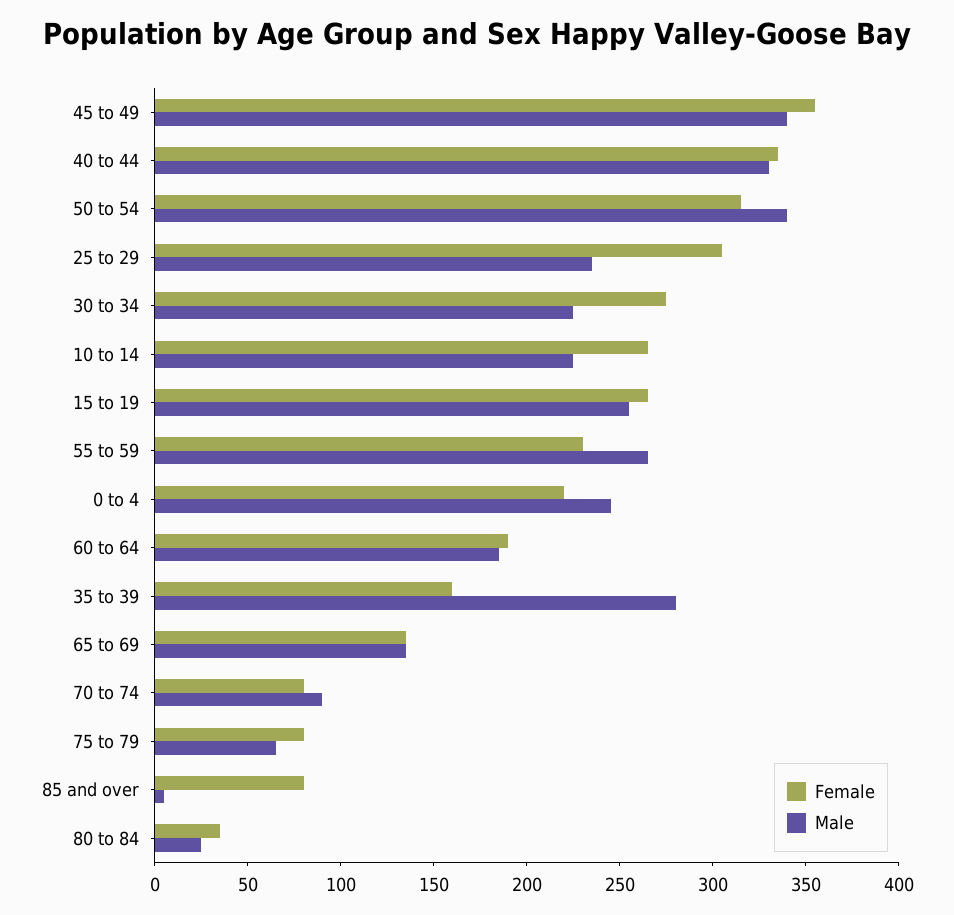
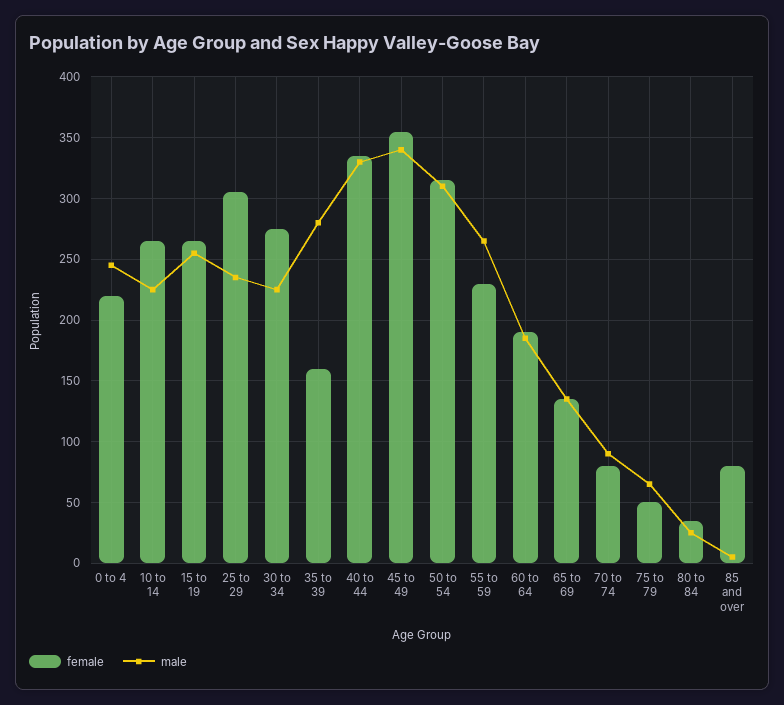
Male, 50 to 54: 340 -> 310
Female, 75 to 79: 80 -> 50

